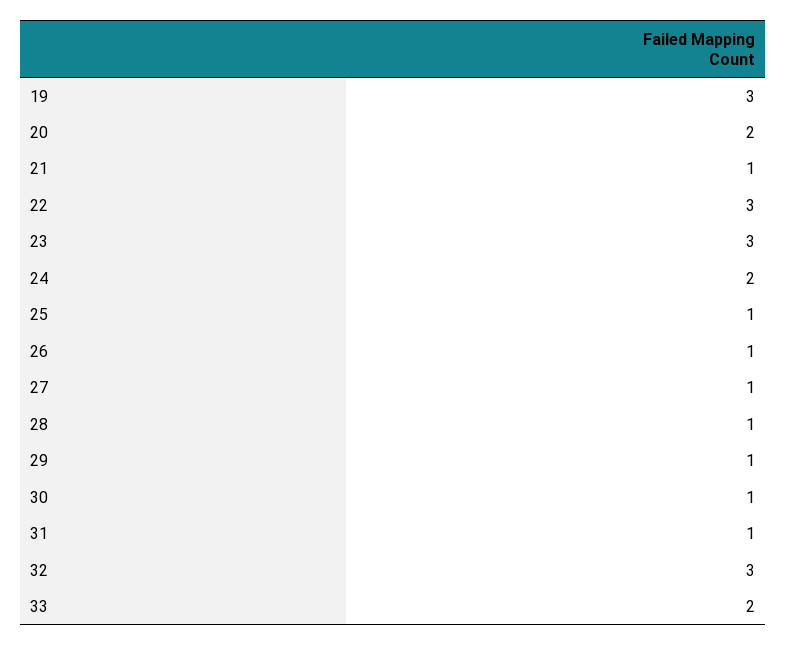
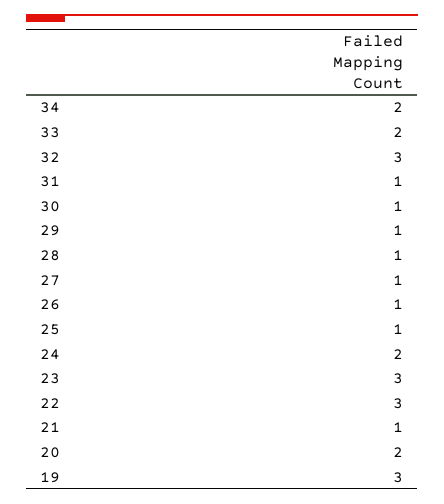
34: none -> 2

